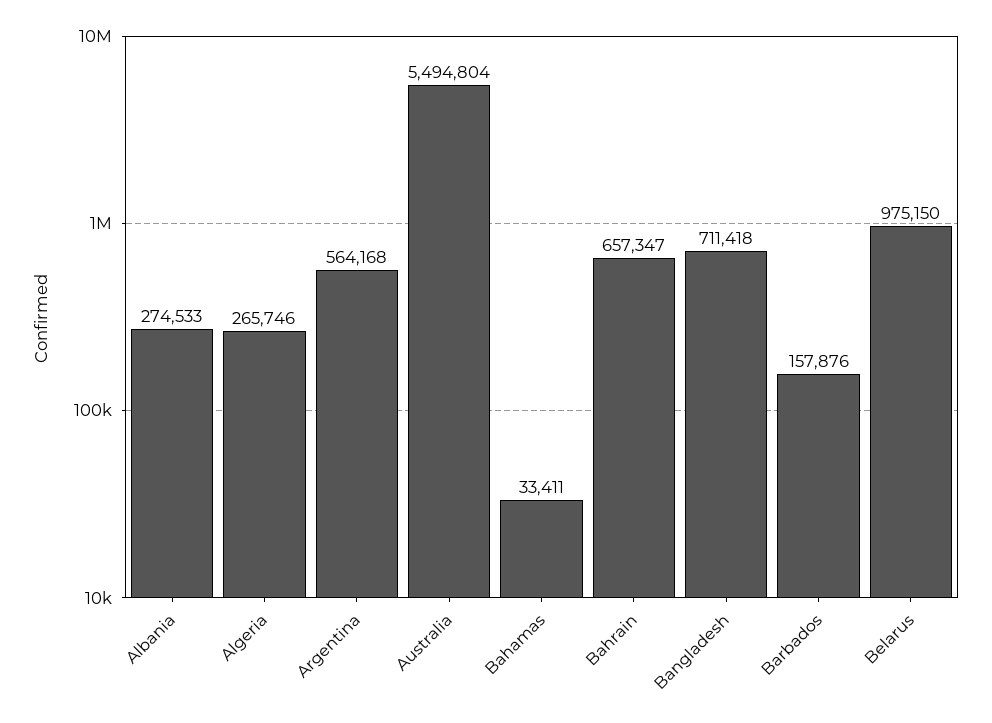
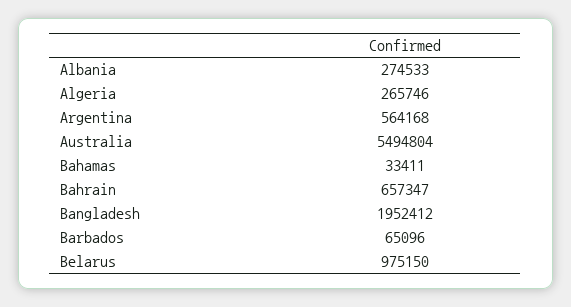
Bangladesh: 711418 -> 1952412
Barbados: 157876 -> 65096

